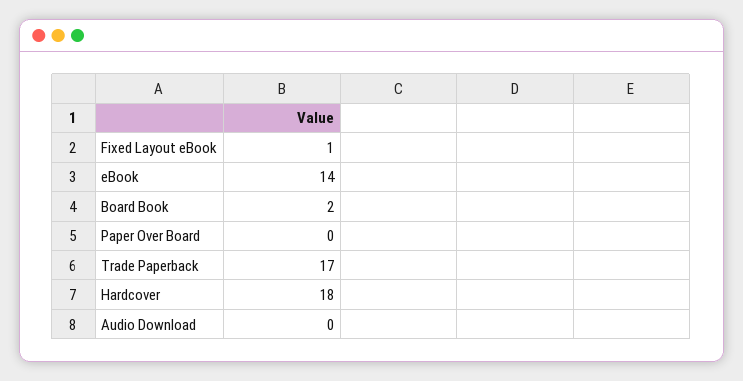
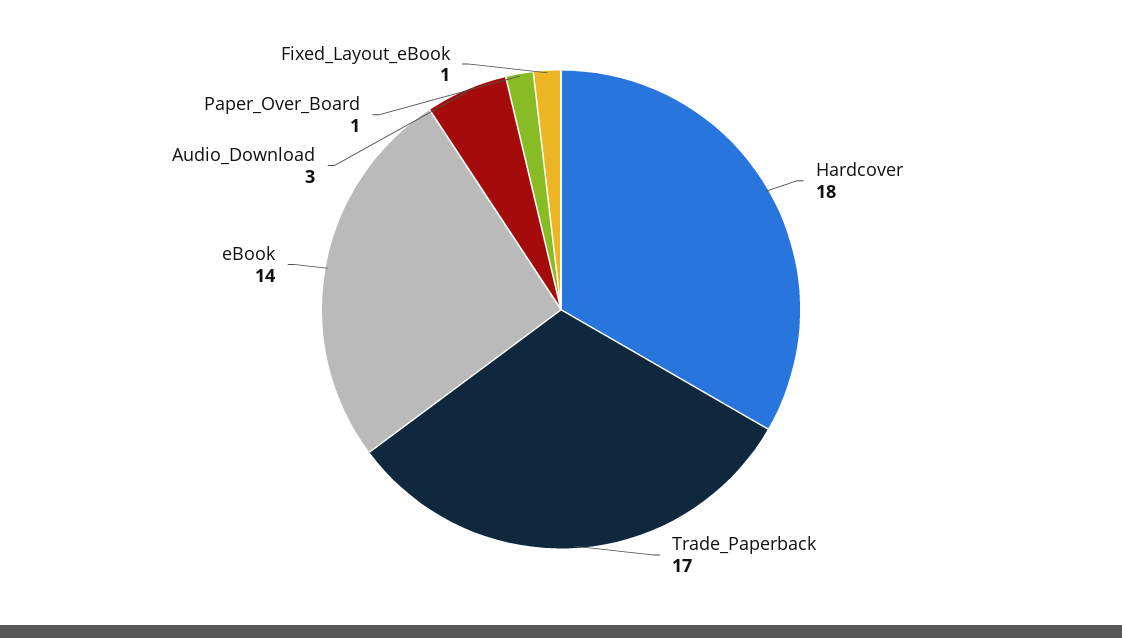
Board Book: 2 -> none
Paper Over Board: 0 -> 1
Audio Download: 0 -> 3

